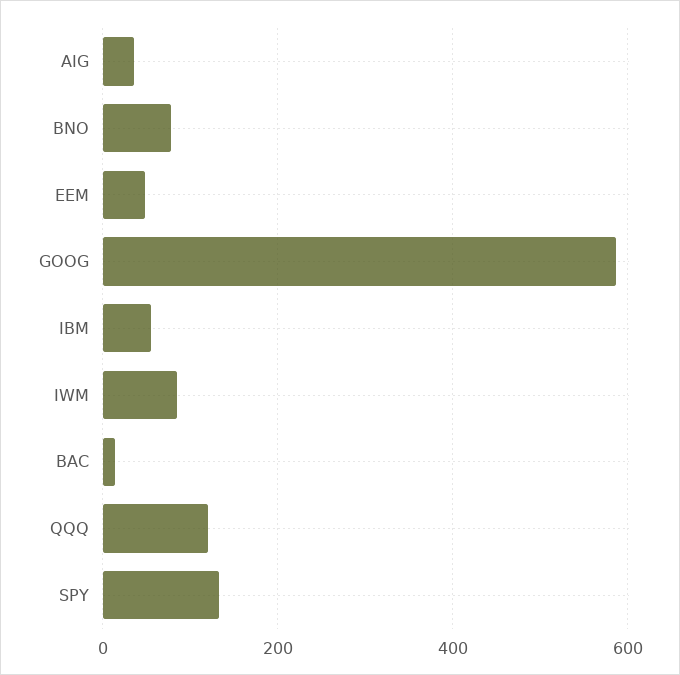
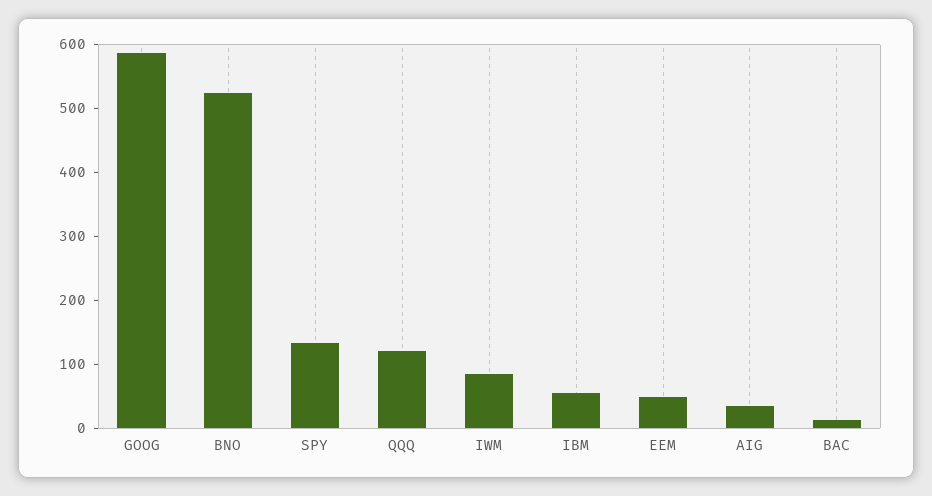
BNO: 80 -> 520

